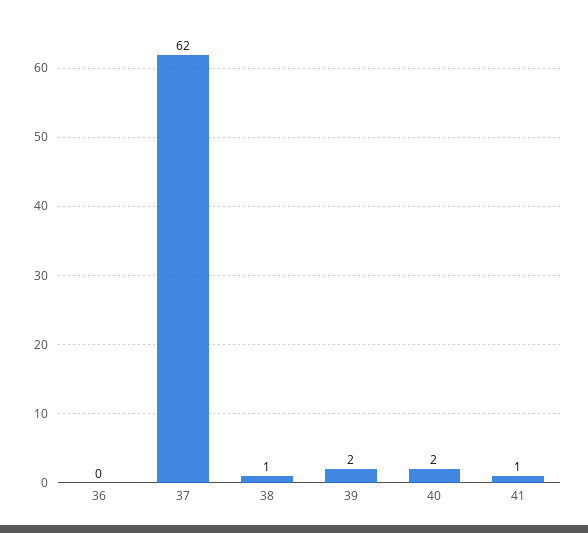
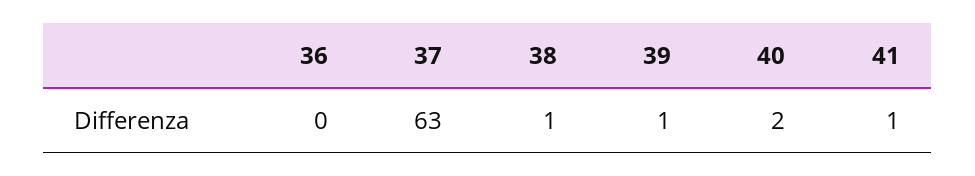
37: 62 -> 63
39: 2 -> 1

